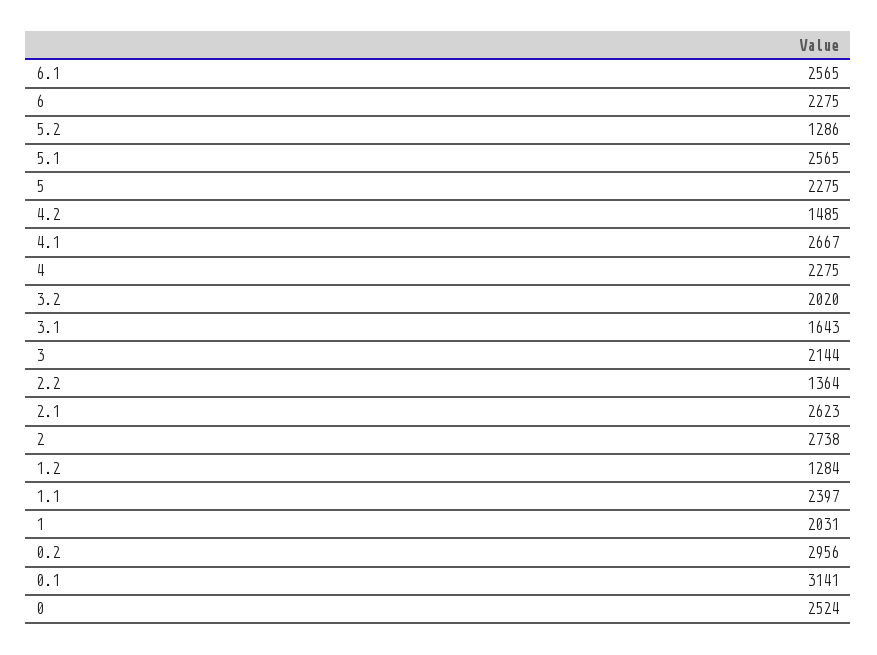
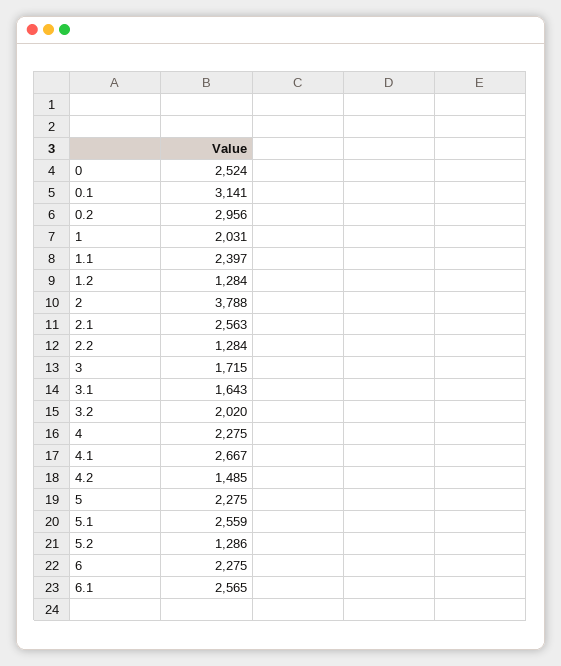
5.1: 2565 -> 2559
3: 2144 -> 1715
2.2: 1364 -> 1284
2.1: 2623 -> 2563
2: 2738 -> 3788

